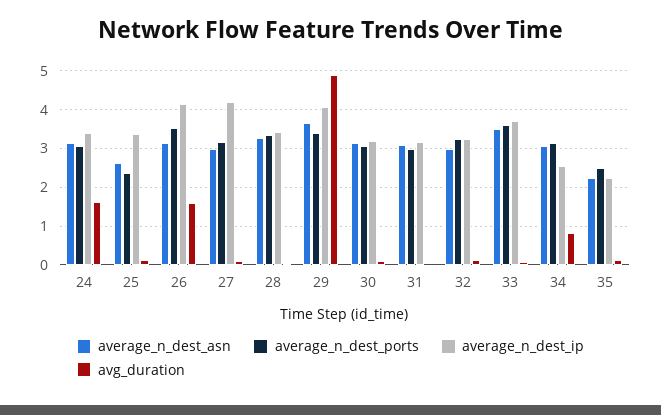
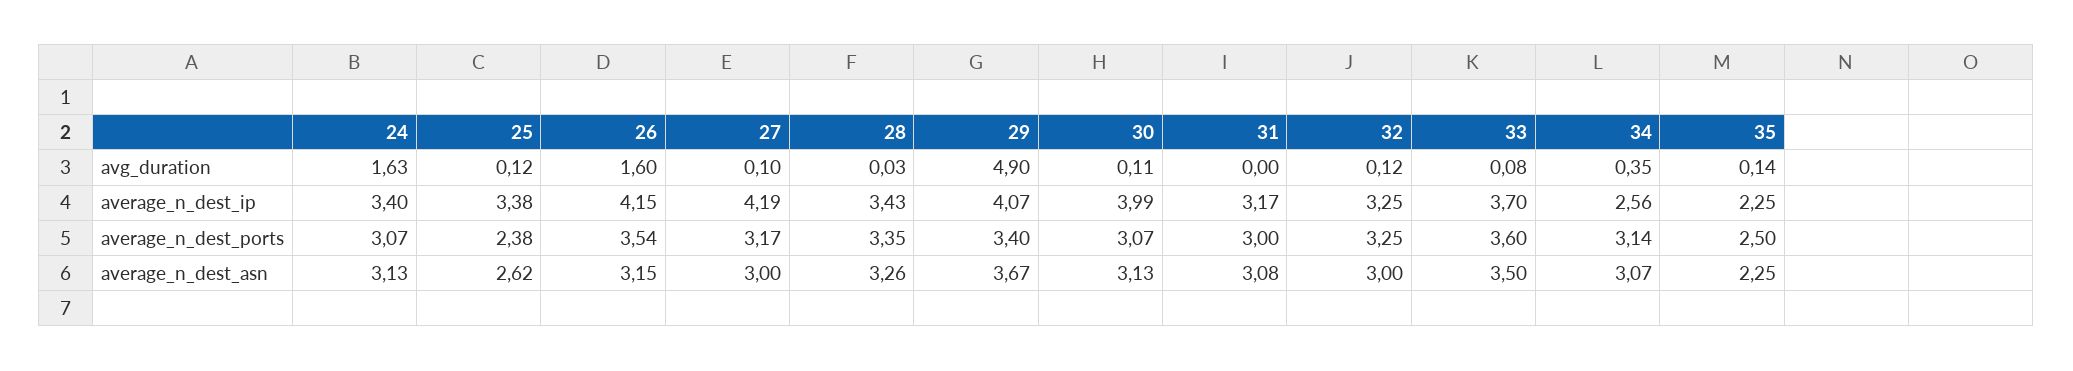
average_n_dest_ip, 30: 3.2 -> 3.99
avg_duration, 34: 0.8 -> 0.35

